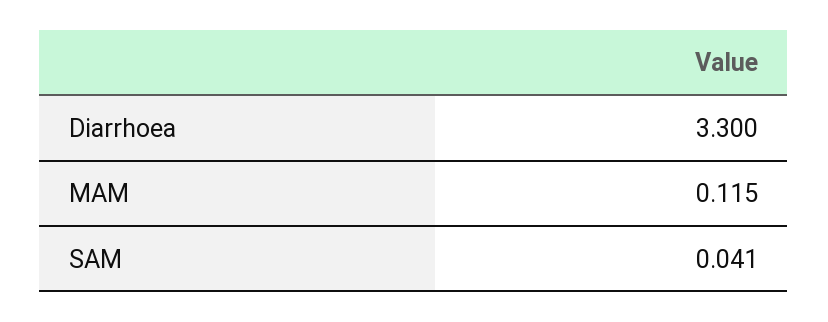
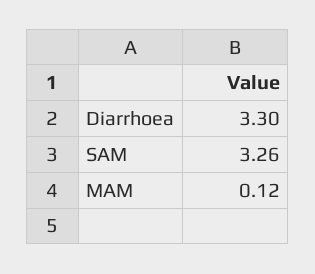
SAM: 0.041 -> 3.26

